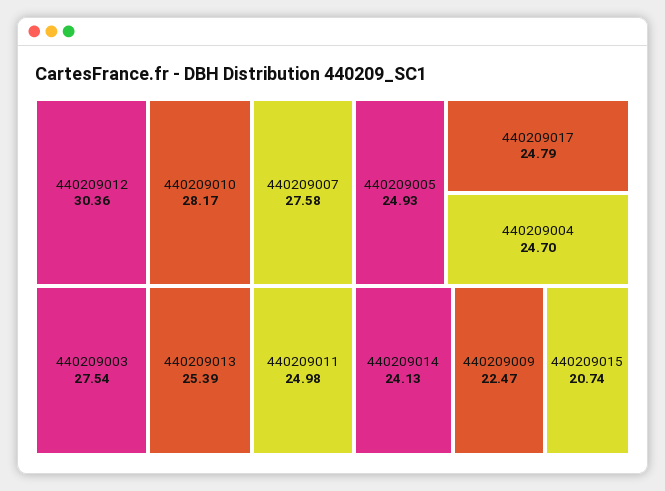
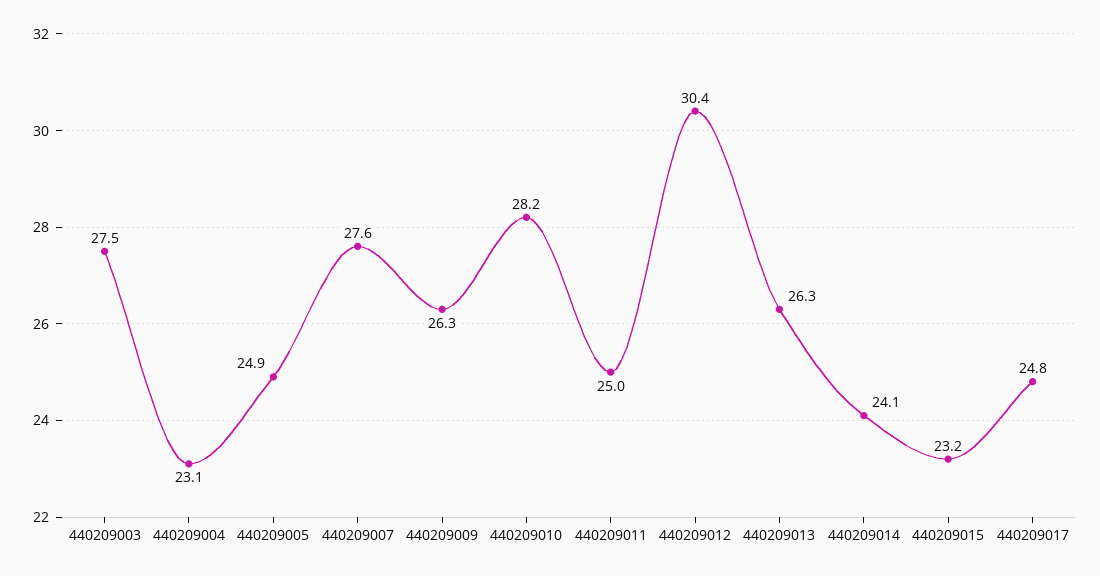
440209013: 25.39 -> 26.3
440209004: 24.7 -> 23.1
440209009: 22.47 -> 26.3
440209015: 20.74 -> 23.2

